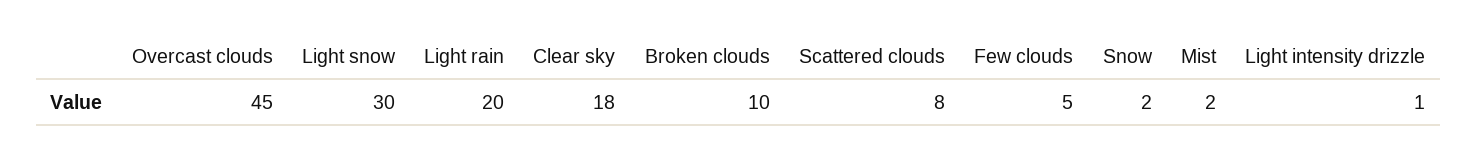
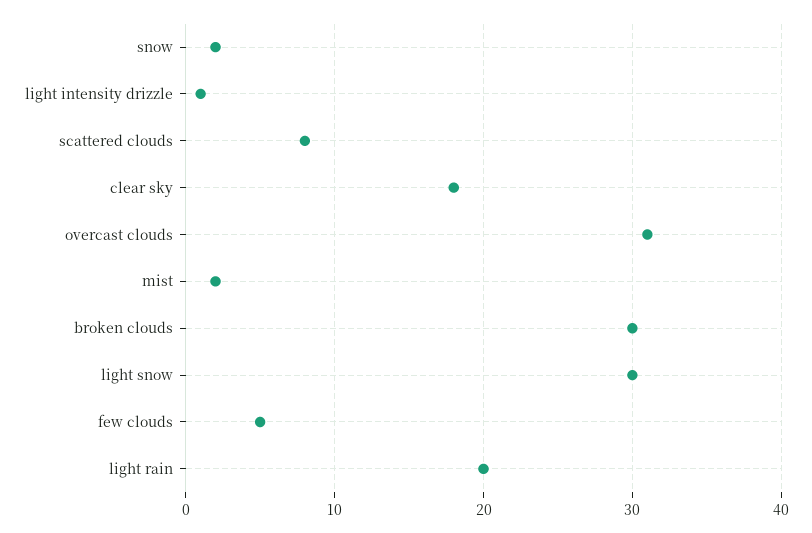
Overcast clouds: 45 -> 31
Broken clouds: 10 -> 30

